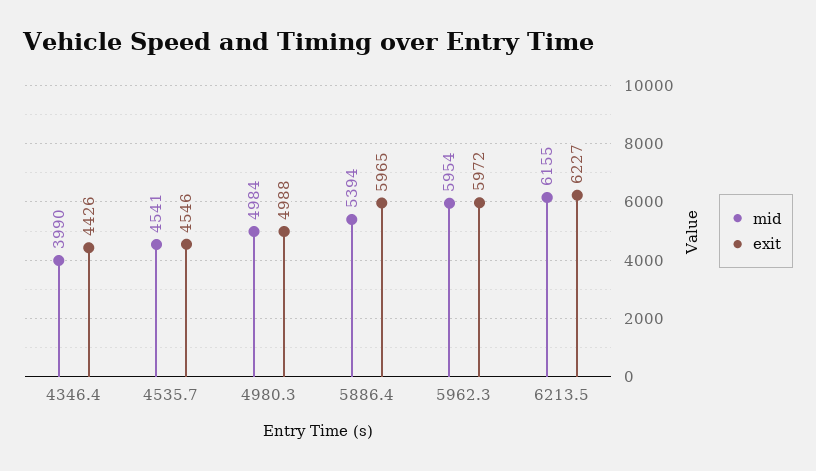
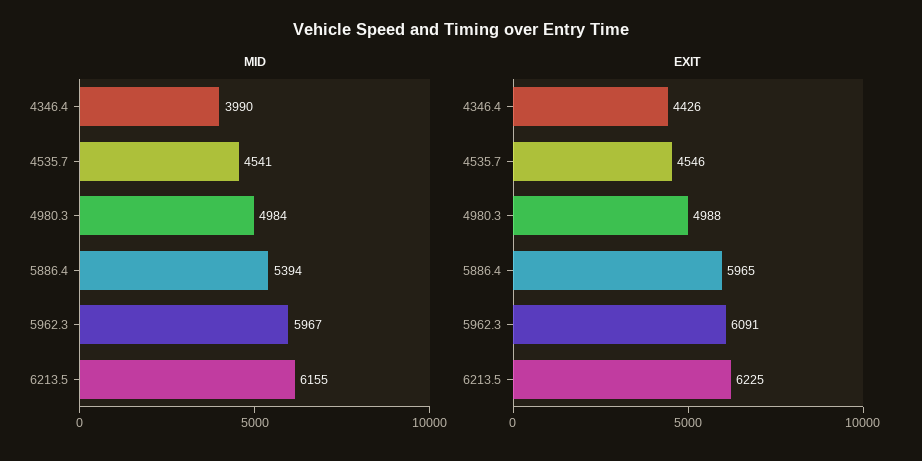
mid, 5962.3: 5954 -> 5967
exit, 5962.3: 5972 -> 6091
exit, 6213.5: 6227 -> 6225

